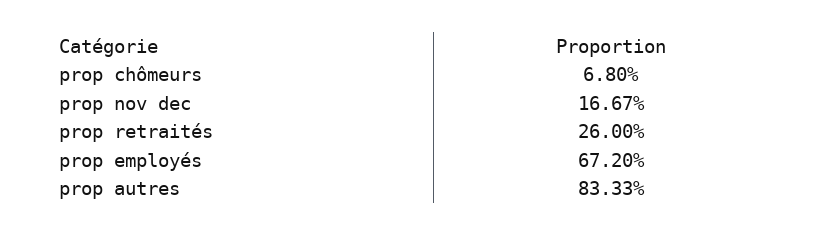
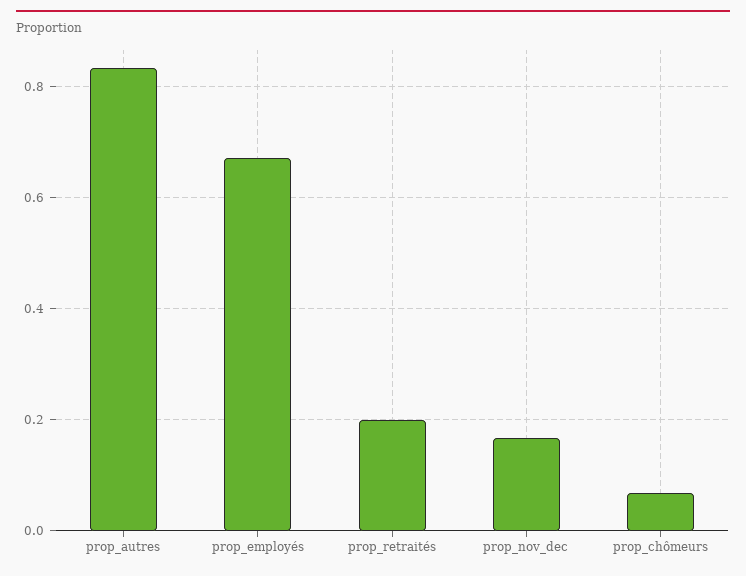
prop retraités: 0.26 -> 0.2

